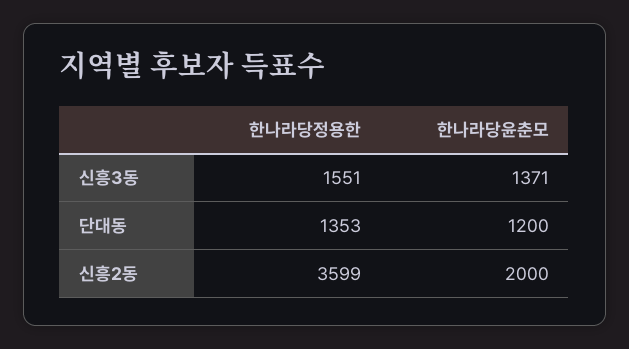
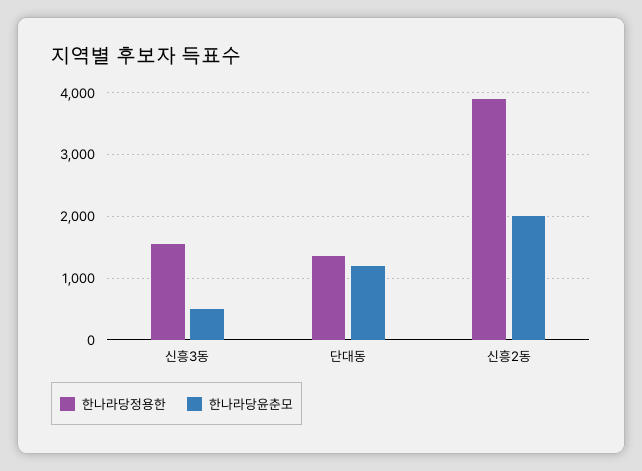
한나라당윤춘모, 신흥3동: 1371 -> 500
한나라당정용한, 신흥2동: 3599 -> 3900

